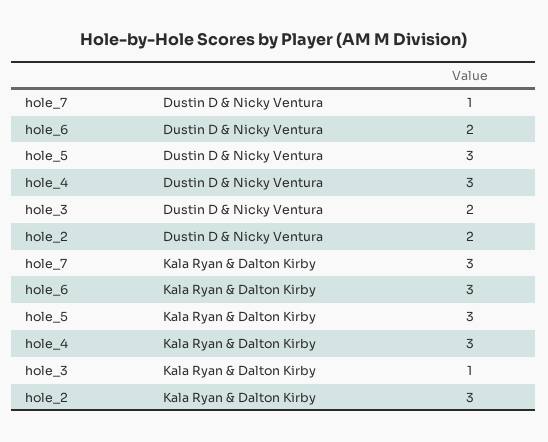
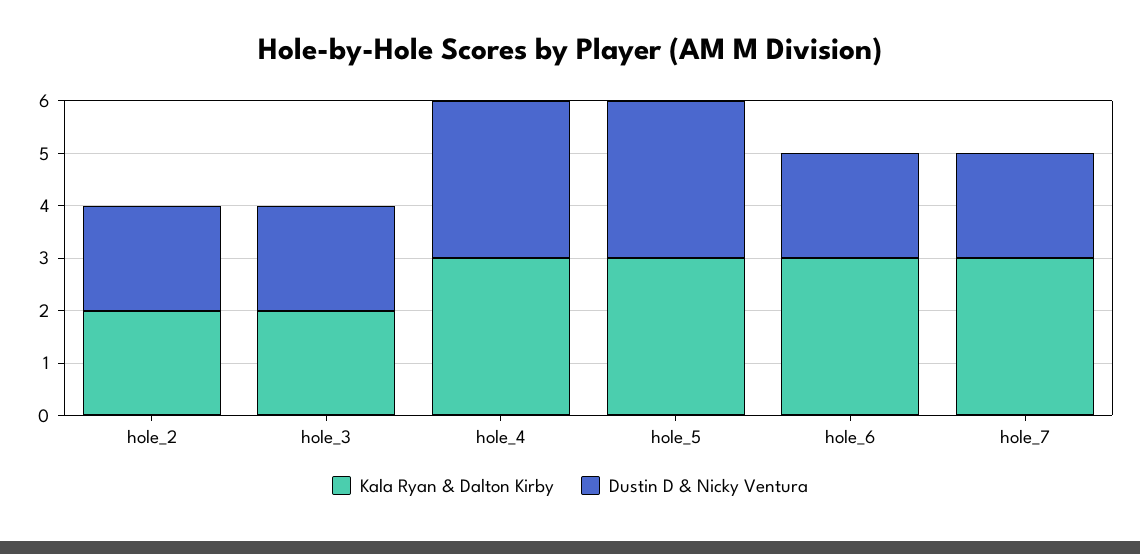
Dustin D & Nicky Ventura, hole_7: 1 -> 2
Kala Ryan & Dalton Kirby, hole_3: 1 -> 2
Kala Ryan & Dalton Kirby, hole_2: 3 -> 2

